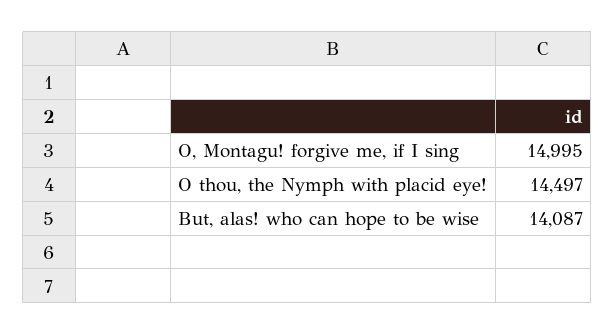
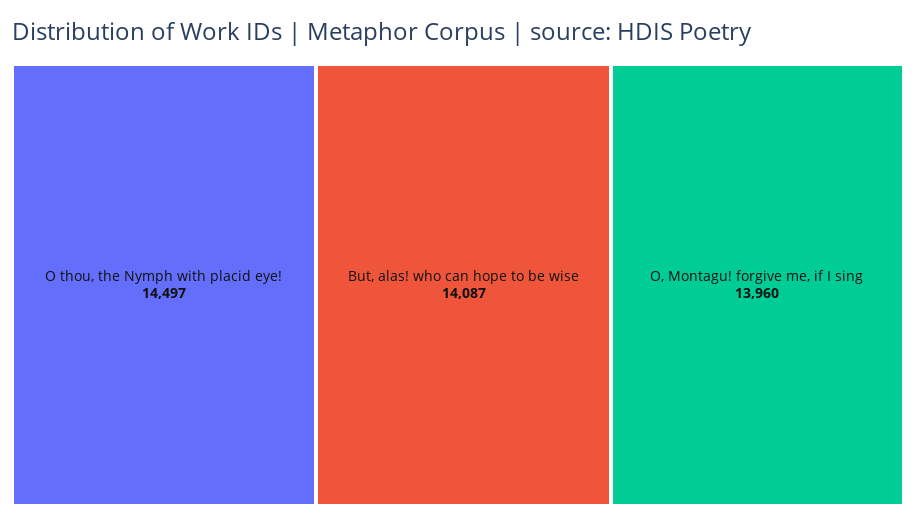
O, Montagu! forgive me, if I sing: 14995 -> 13960

